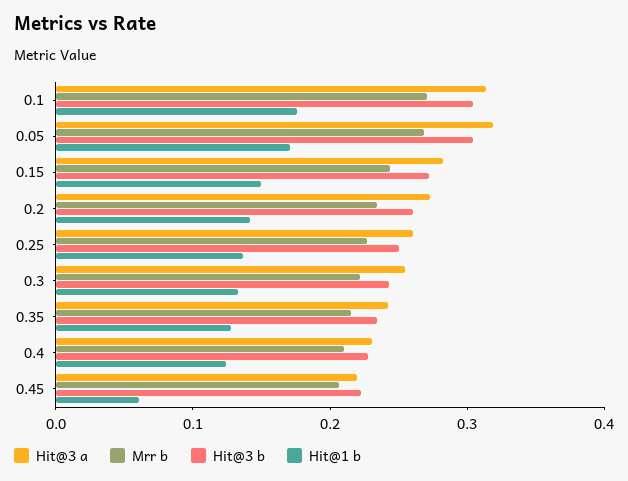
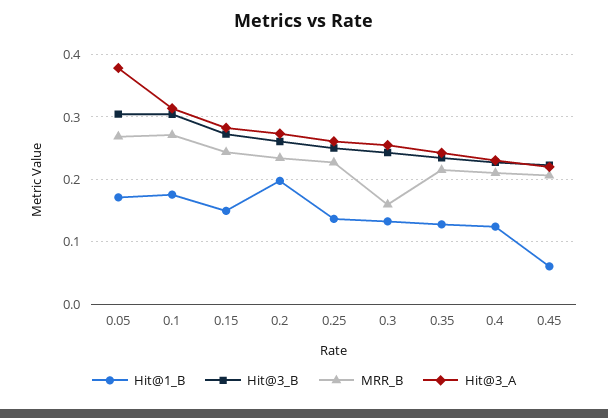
Hit@3 a, 0.05: 0.32 -> 0.38
Hit@1 b, 0.2: 0.14 -> 0.2
Mrr b, 0.3: 0.22 -> 0.16

